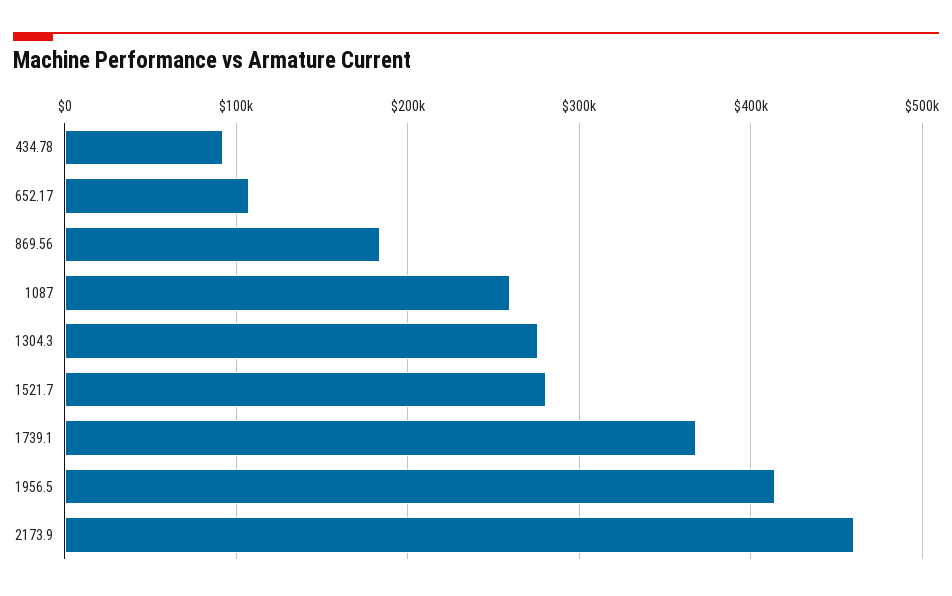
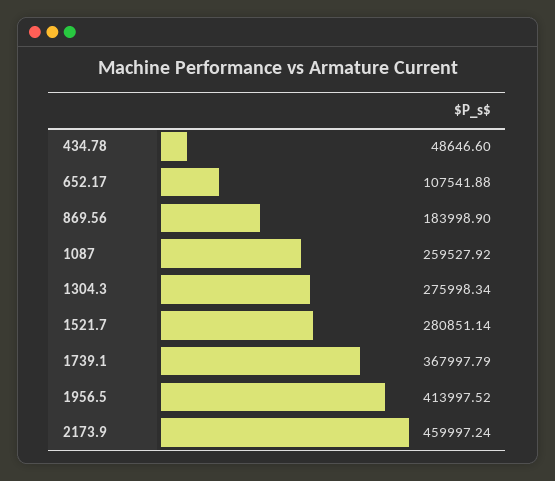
434.78: 90000 -> 48646.6

